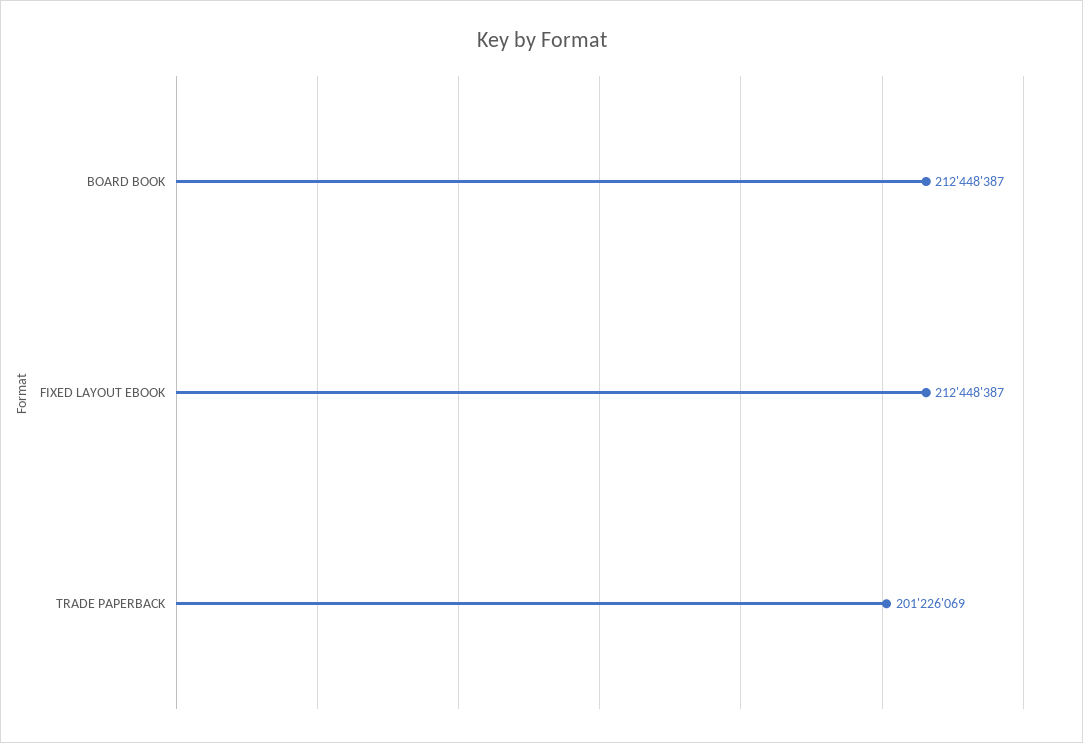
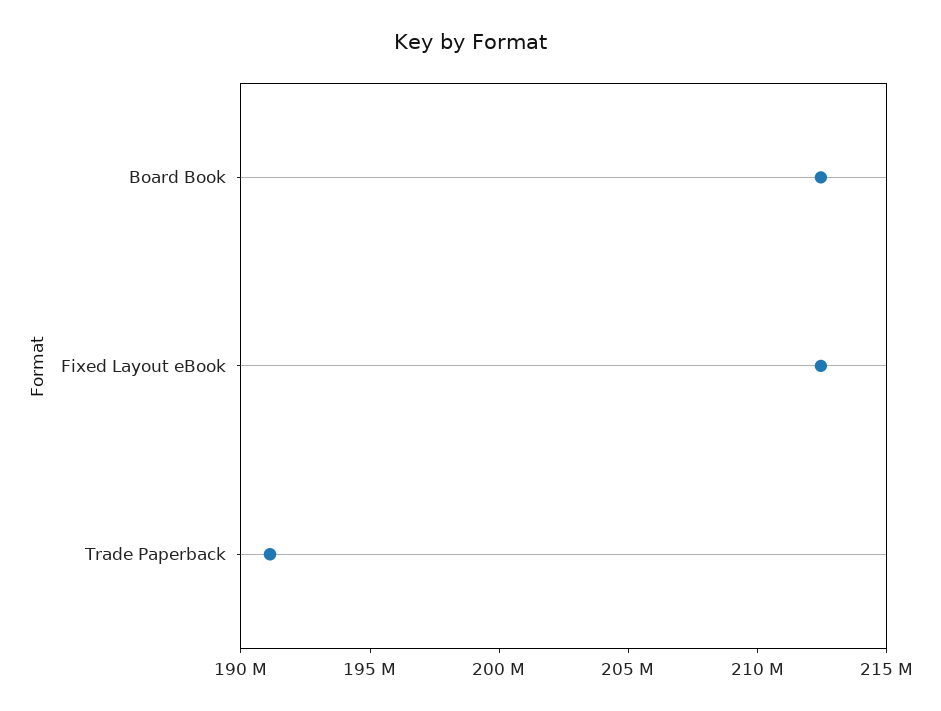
TRADE PAPERBACK: 201226069 -> 191000000

